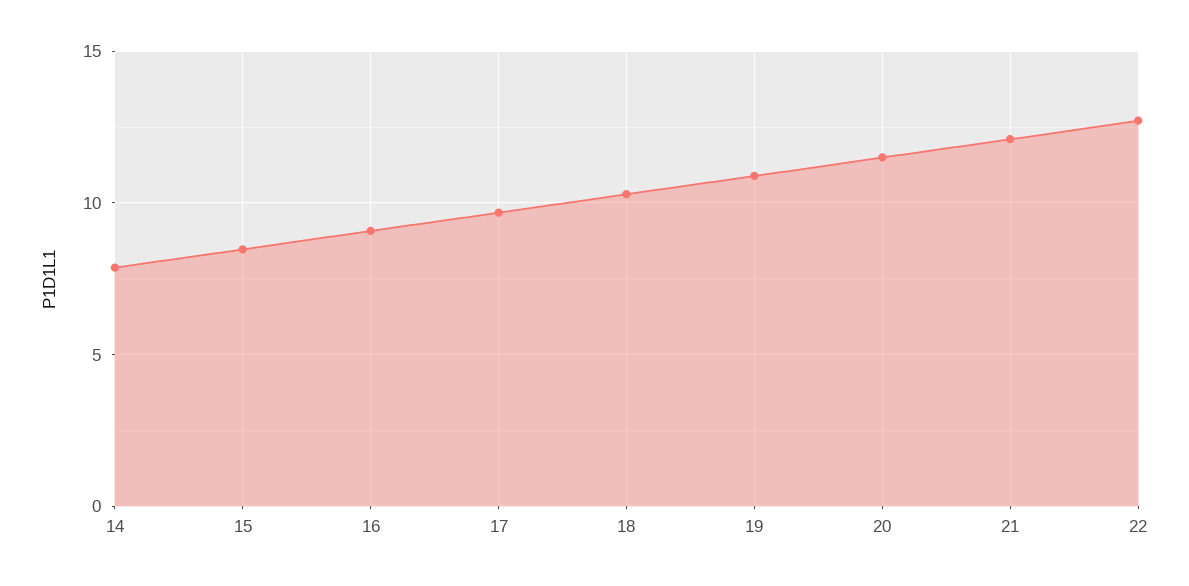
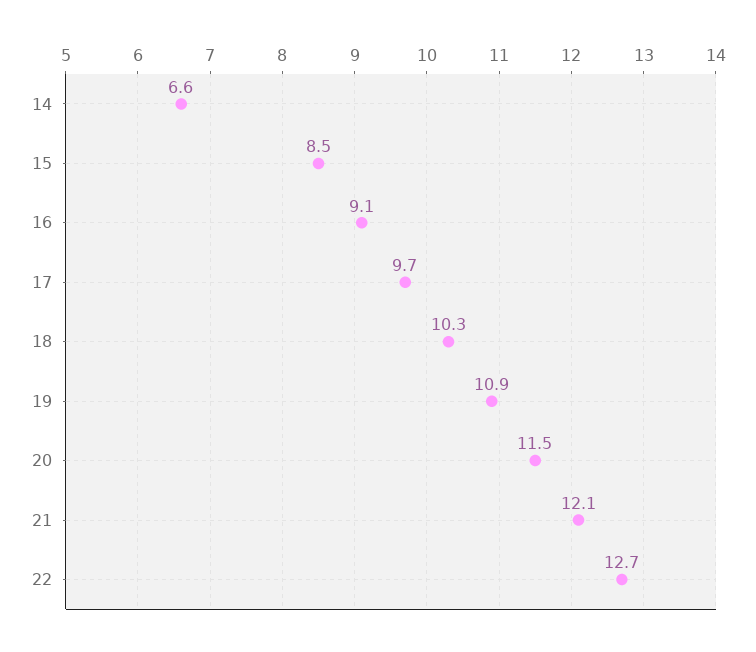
14: 8 -> 6.6

